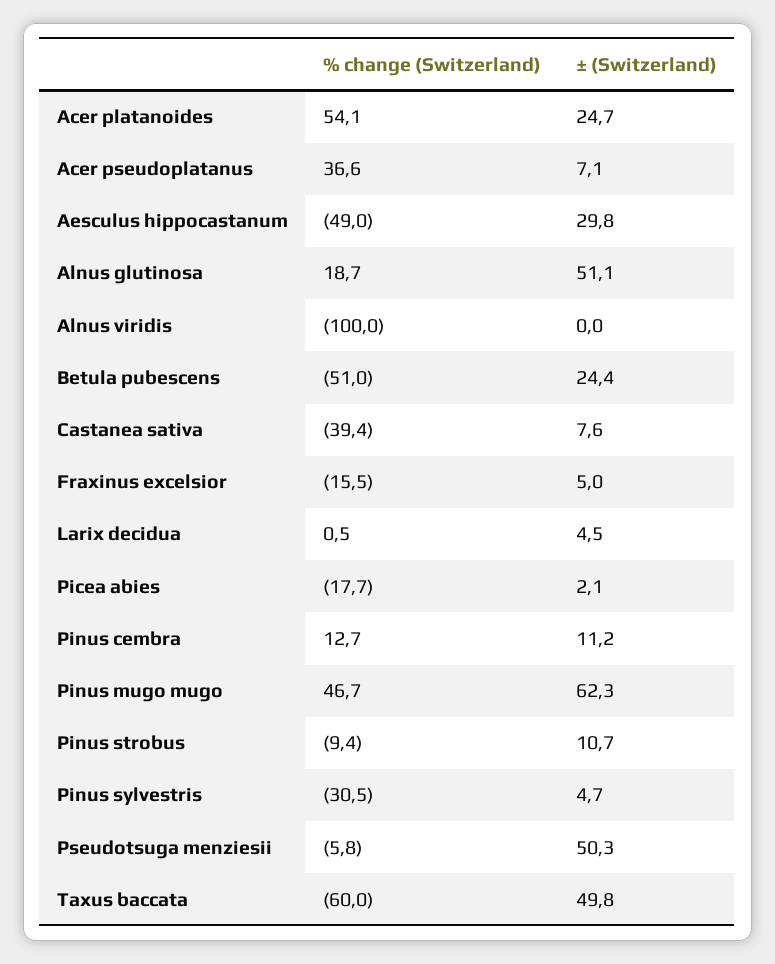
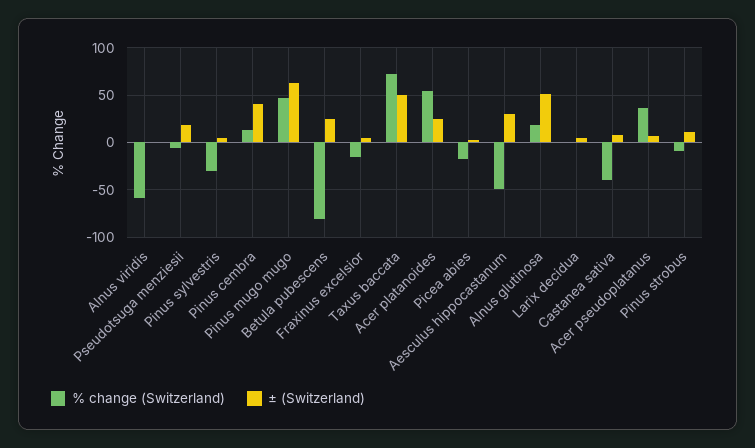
% change (Switzerland), Alnus viridis: -100 -> -60
% change (Switzerland), Betula pubescens: -51 -> -80
± (Switzerland), Pinus cembra: 11.2 -> 40
± (Switzerland), Pseudotsuga menziesii: 50.3 -> 20
% change (Switzerland), Taxus baccata: -60 -> 70

